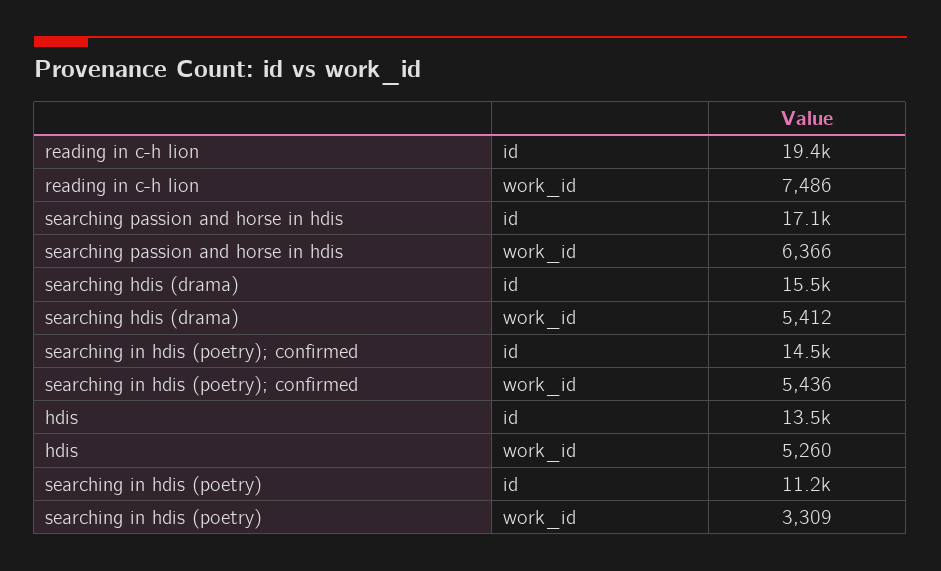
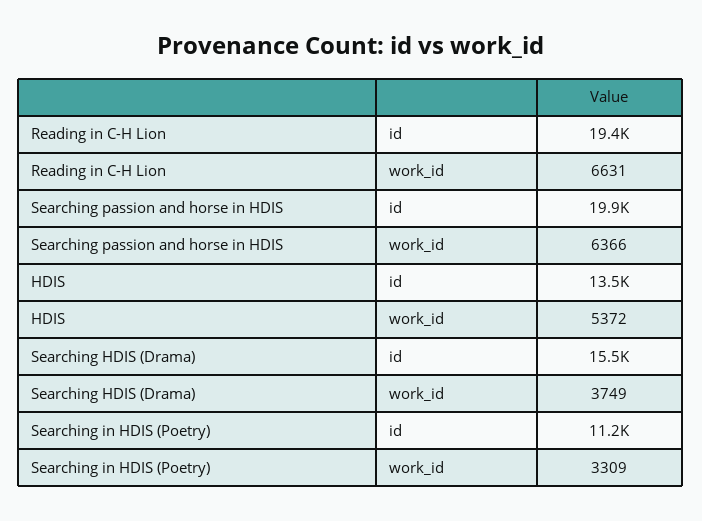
reading in c-h lion, work_id: 7486 -> 6631
searching passion and horse in hdis, id: 17100 -> 19900
searching hdis (drama), work_id: 5412 -> 3749
searching in hdis (poetry); confirmed, id: 14500 -> none
searching in hdis (poetry); confirmed, work_id: 5436 -> none
hdis, work_id: 5260 -> 5372

